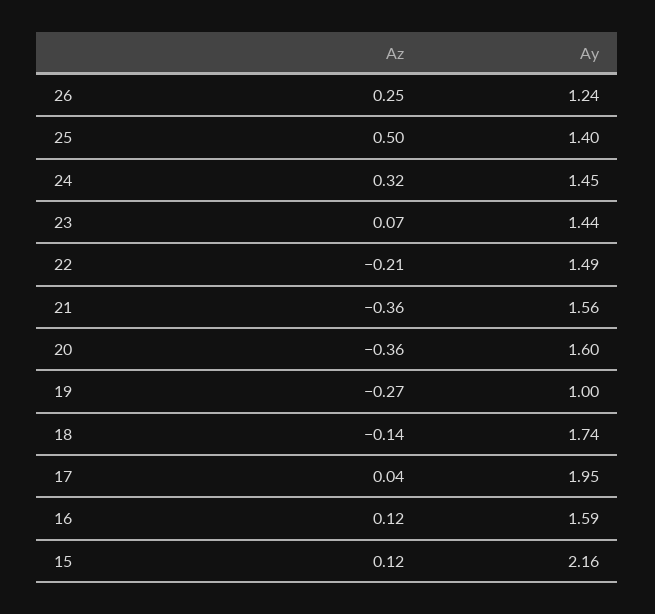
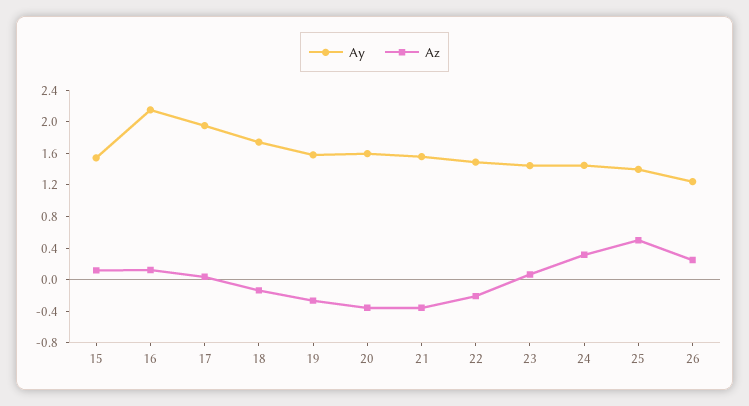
Ay, 19: 1 -> 1.6
Ay, 16: 1.59 -> 2.2
Ay, 15: 2.16 -> 1.6

